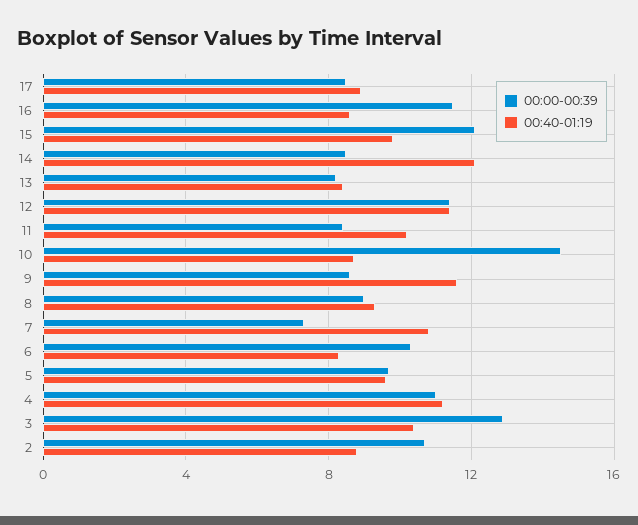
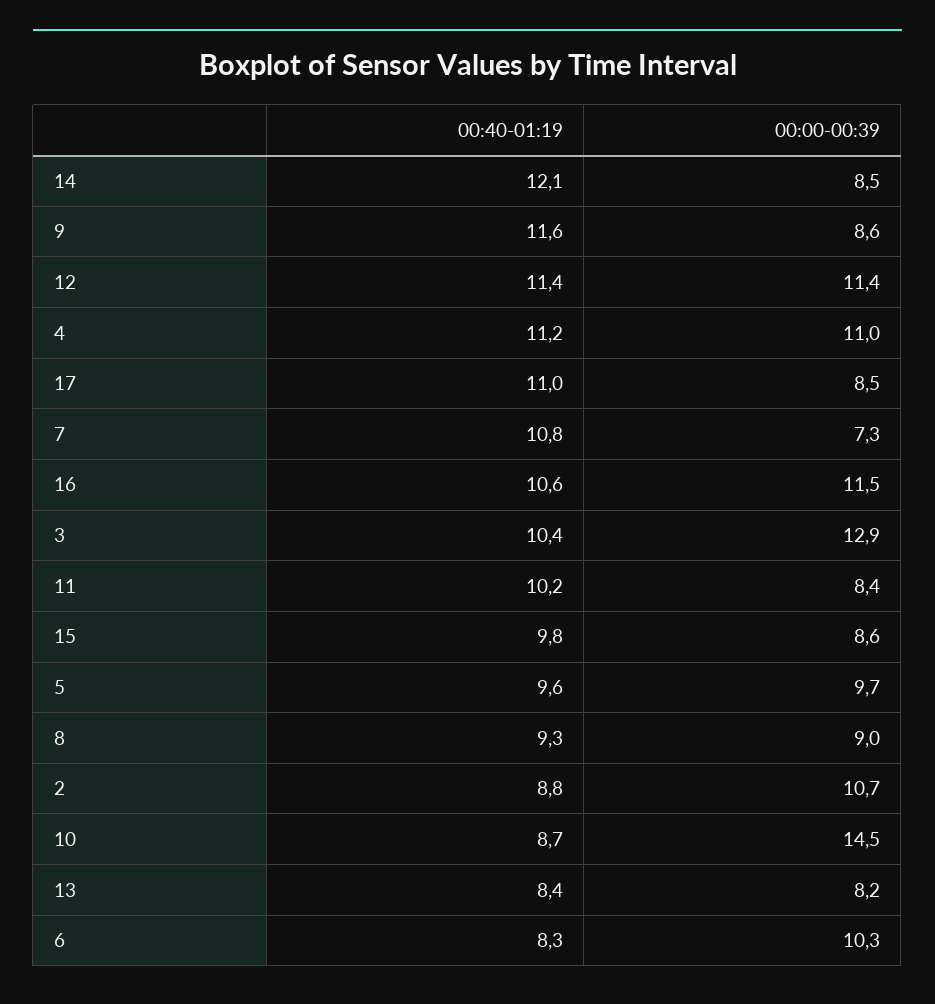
00:40-01:19, 17: 9 -> 11
00:40-01:19, 16: 8.5 -> 10.6
00:00-00:39, 15: 12 -> 8.6

